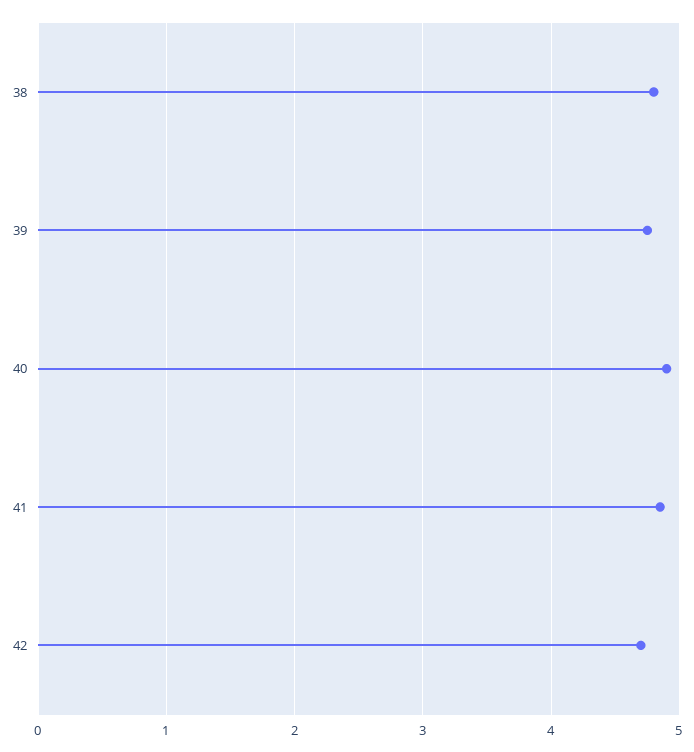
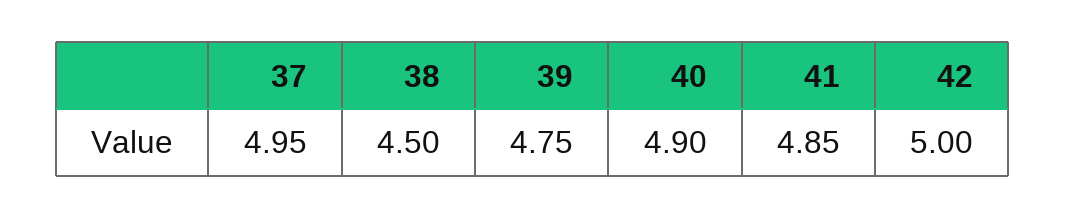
38: 4.8 -> 4.5
42: 4.7 -> 5
37: none -> 4.95

